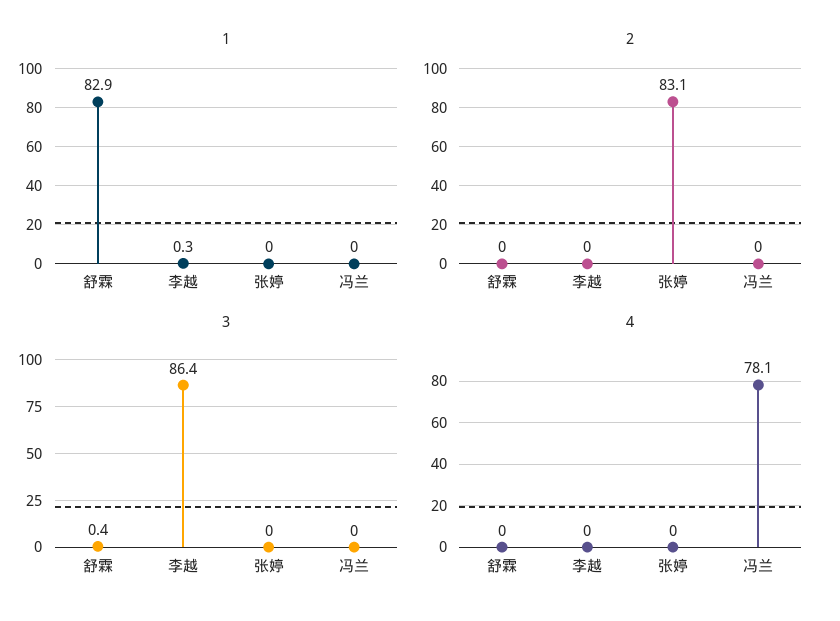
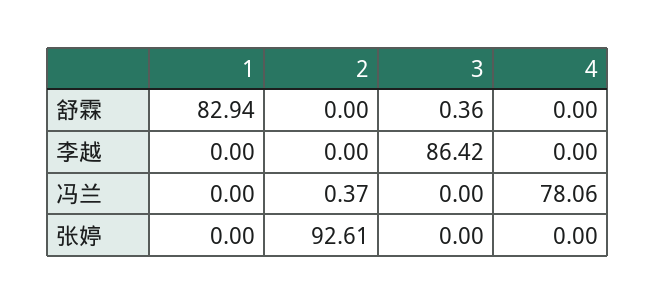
1, 李越: 0.3 -> 0
2, 张婷: 83.1 -> 92.61
2, 冯兰: 0 -> 0.37

